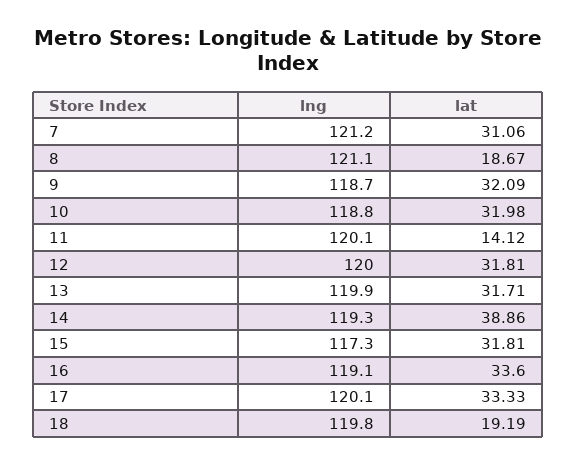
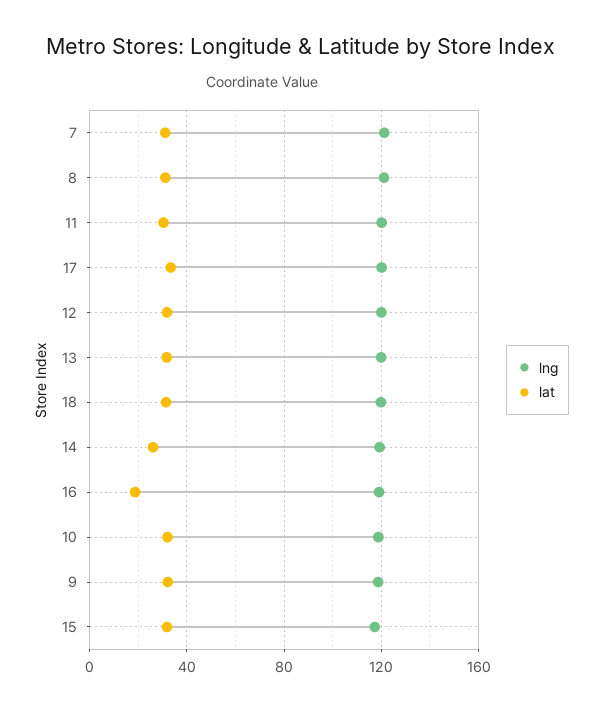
lat, 8: 18.67 -> 30
lat, 11: 14.12 -> 30
lat, 14: 38.86 -> 25
lat, 16: 33.6 -> 20
lat, 18: 19.19 -> 30

